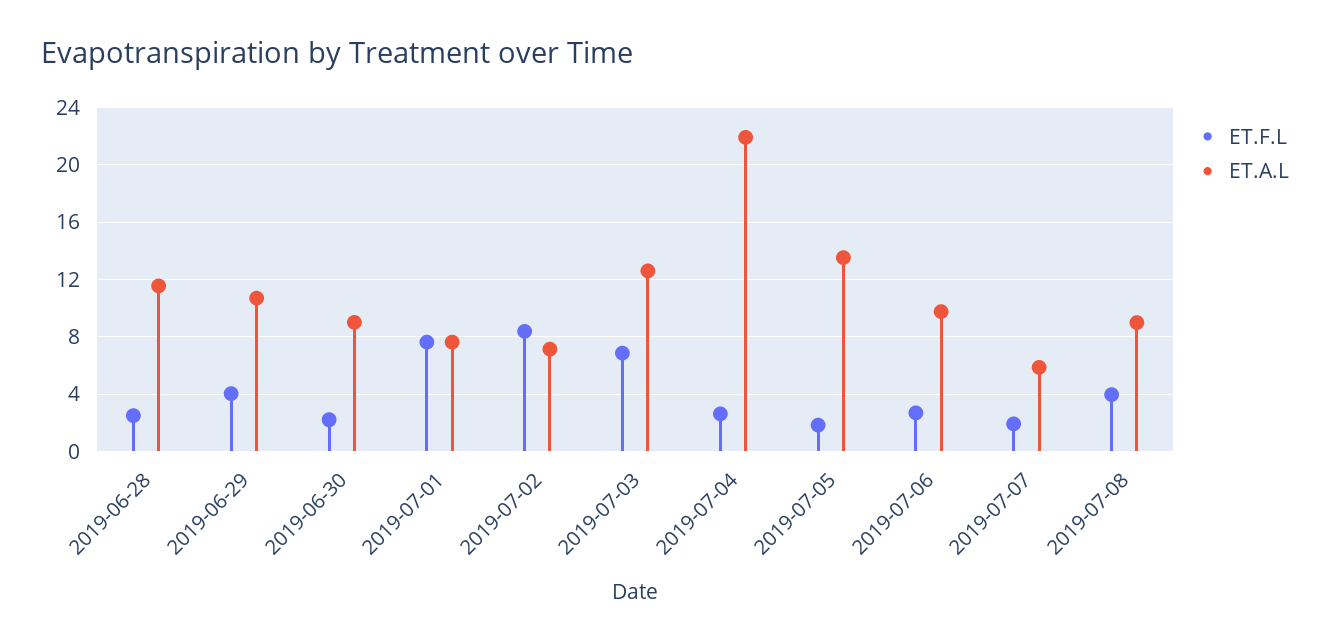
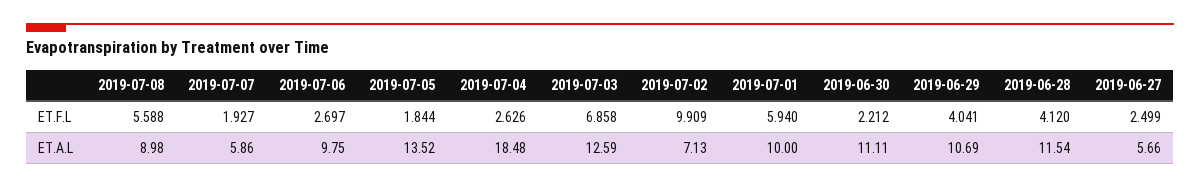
ET.F.L, 2019-06-28: 2.5 -> 4.12
ET.A.L, 2019-06-30: 9 -> 11.11
ET.F.L, 2019-07-01: 7.5 -> 5.94
ET.A.L, 2019-07-01: 7.5 -> 10
ET.F.L, 2019-07-02: 8.5 -> 9.909
ET.A.L, 2019-07-04: 22 -> 18.48
ET.F.L, 2019-07-08: 4 -> 5.588
ET.F.L, 2019-06-27: none -> 2.499
ET.A.L, 2019-06-27: none -> 5.66

